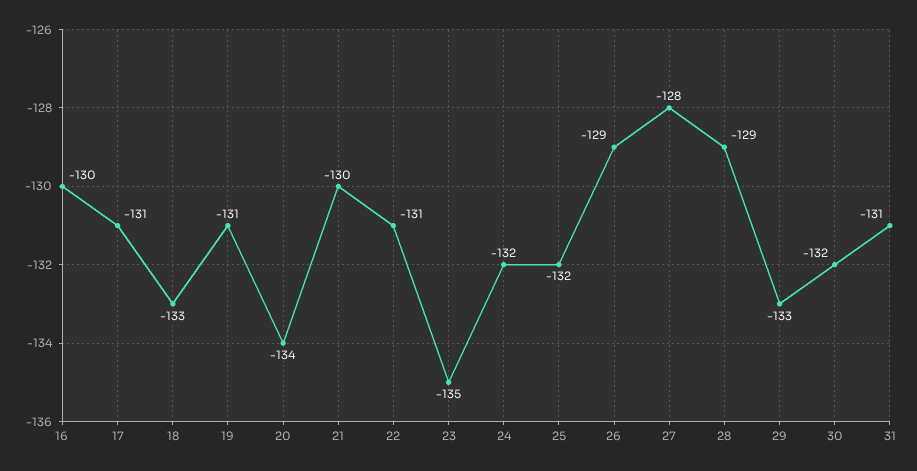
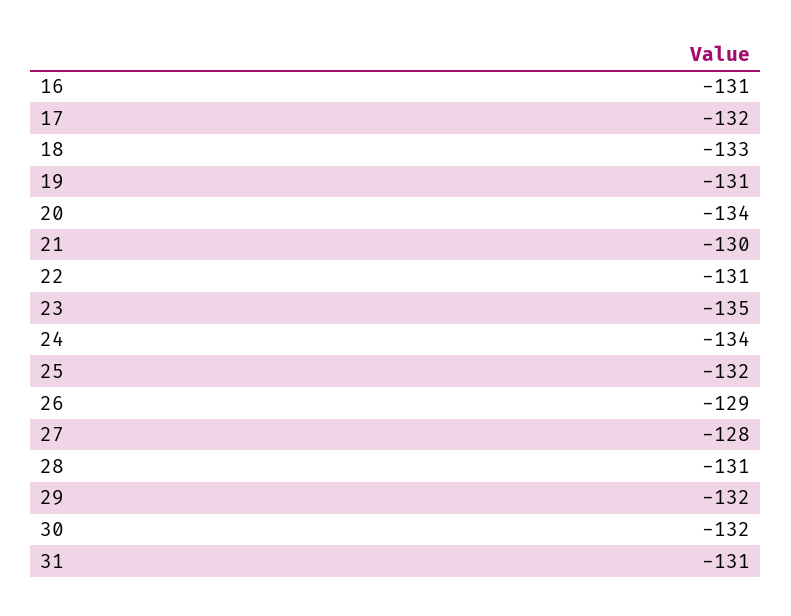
16: -130 -> -131
17: -131 -> -132
24: -132 -> -134
28: -129 -> -131
29: -133 -> -132

